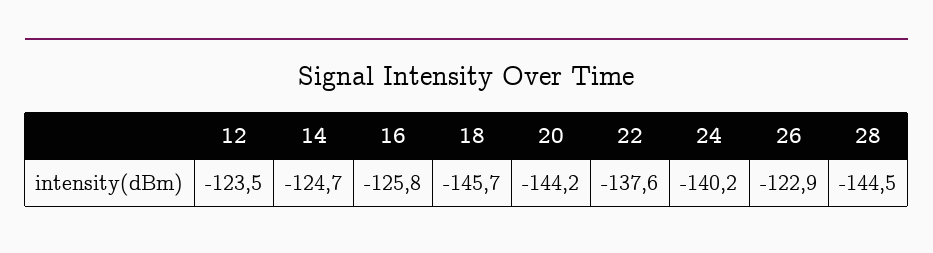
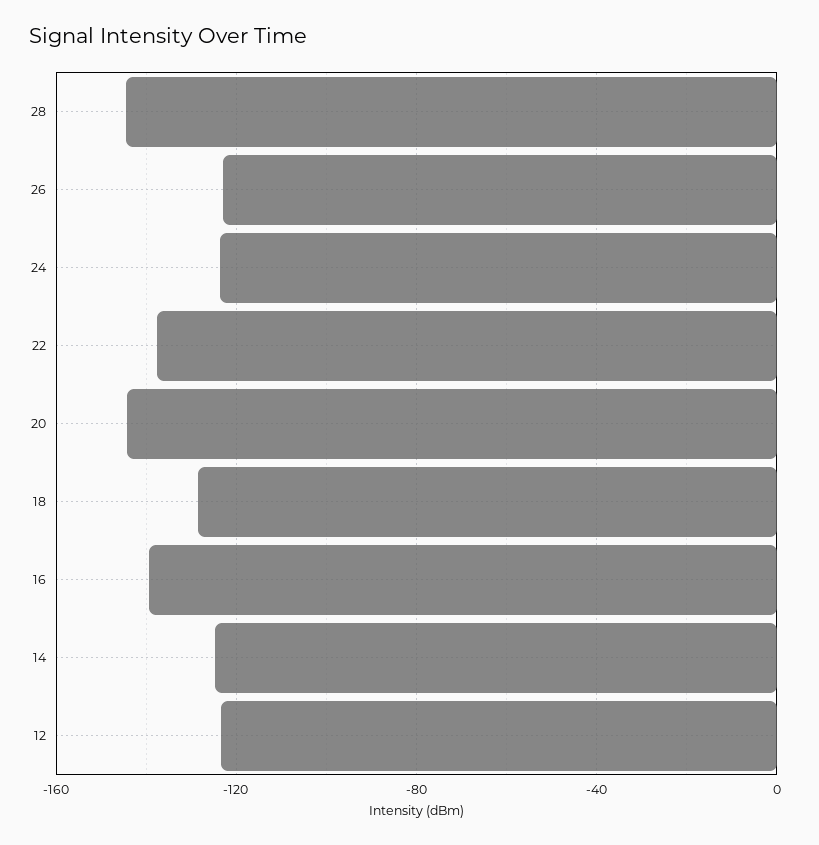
16: -125.8 -> -140
18: -145.7 -> -130
24: -140.2 -> -125

